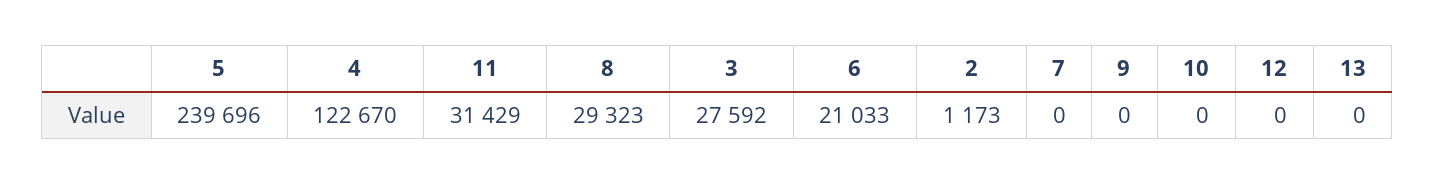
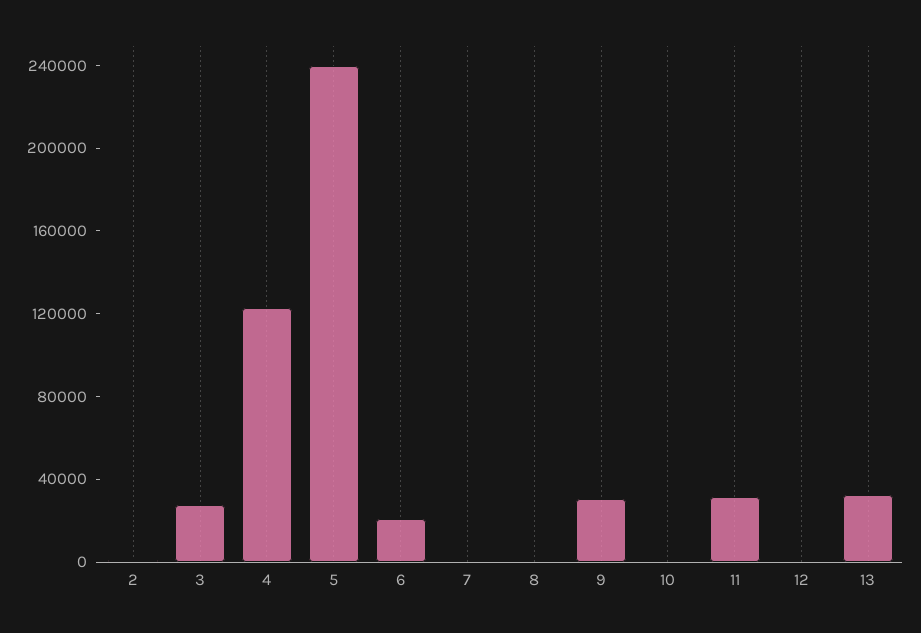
8: 29323 -> 0
9: 0 -> 30000
13: 0 -> 30000

